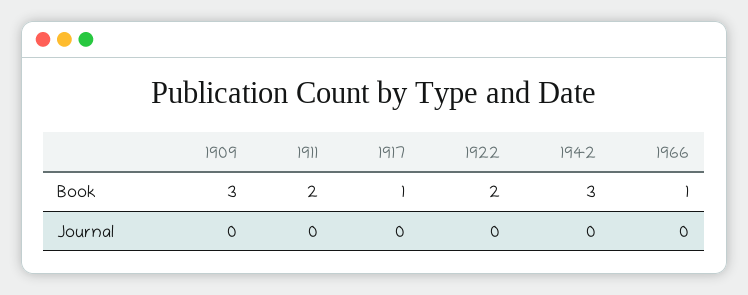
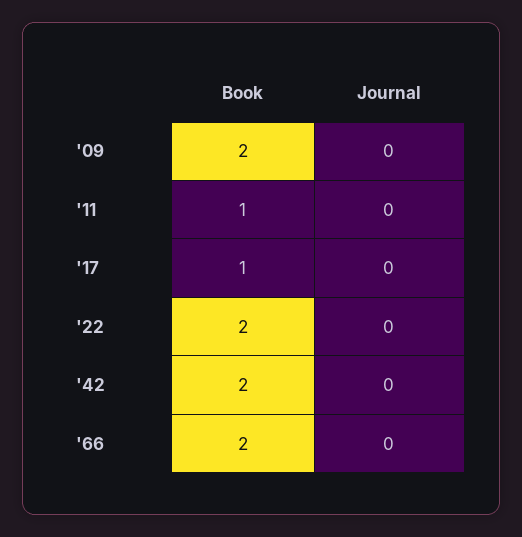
1909, Book: 3 -> 2
1911, Book: 2 -> 1
1942, Book: 3 -> 2
1966, Book: 1 -> 2

